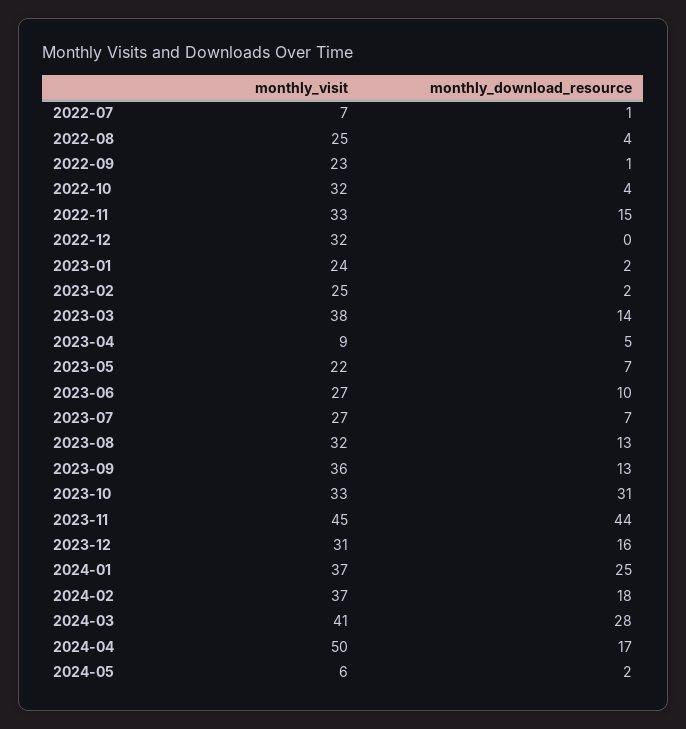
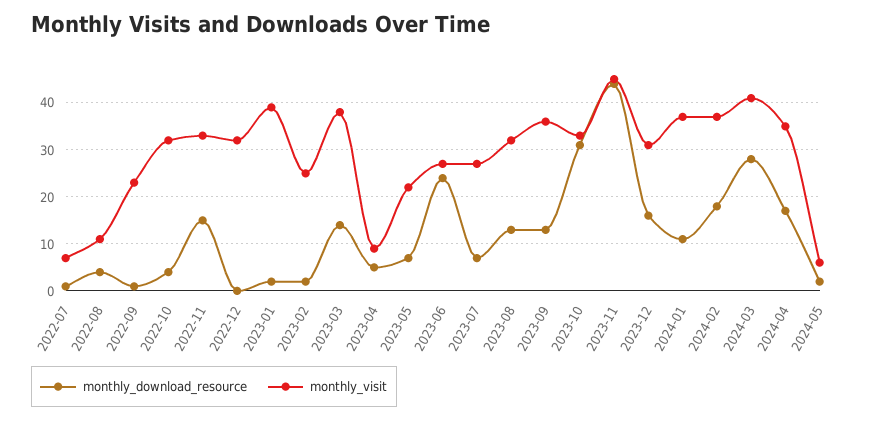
monthly_visit, 2022-08: 25 -> 10
monthly_visit, 2023-01: 24 -> 40
monthly_download_resource, 2023-06: 10 -> 25
monthly_download_resource, 2024-01: 25 -> 10
monthly_visit, 2024-04: 50 -> 35

